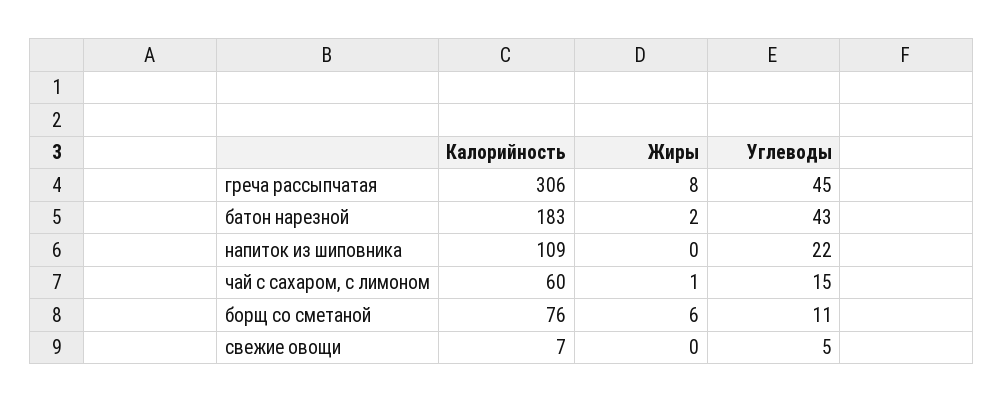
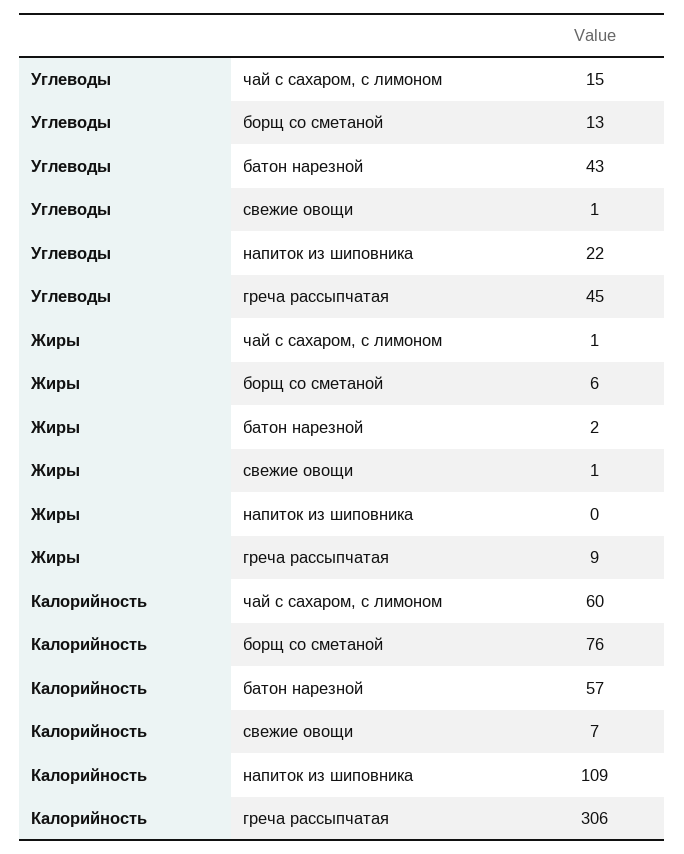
Жиры, греча рассыпчатая: 8 -> 9
Калорийность, батон нарезной: 183 -> 57
Углеводы, борщ со сметаной: 11 -> 13
Жиры, свежие овощи: 0 -> 1
Углеводы, свежие овощи: 5 -> 1

